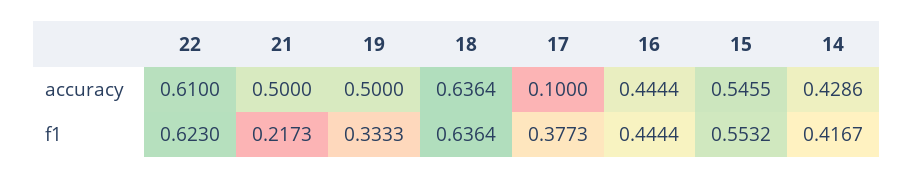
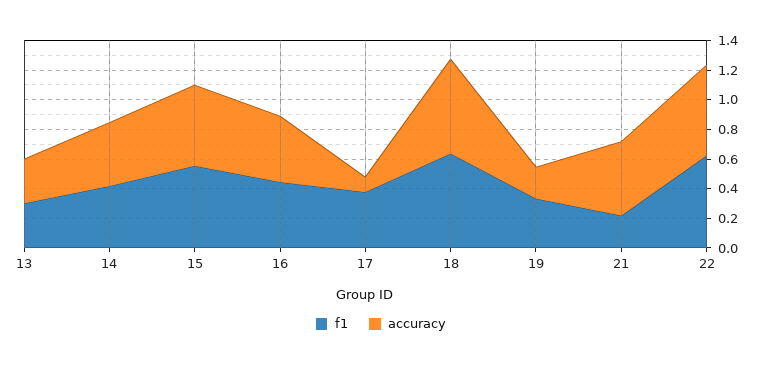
accuracy, 19: 0.5 -> 0.2
f1, 13: none -> 0.3
accuracy, 13: none -> 0.3

